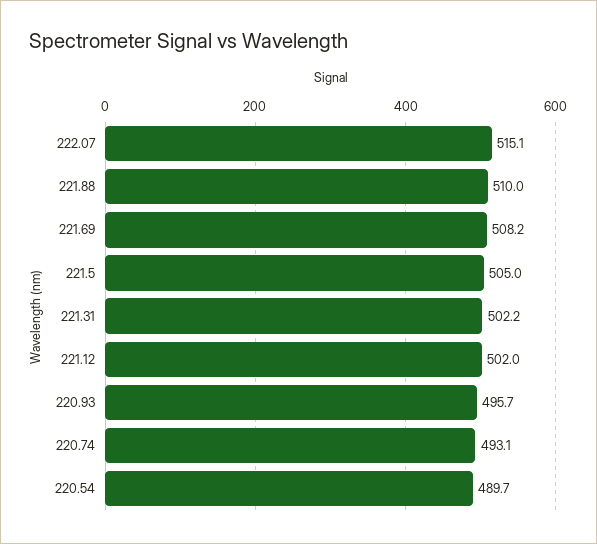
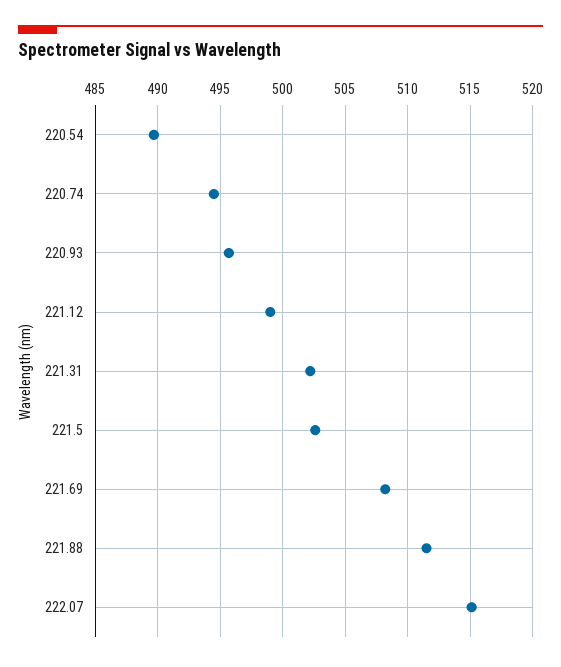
221.88: 510 -> 511.5
221.5: 505 -> 502.5
221.12: 502 -> 499
220.74: 493.1 -> 494.5

